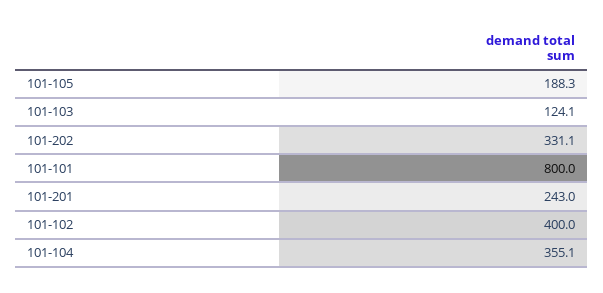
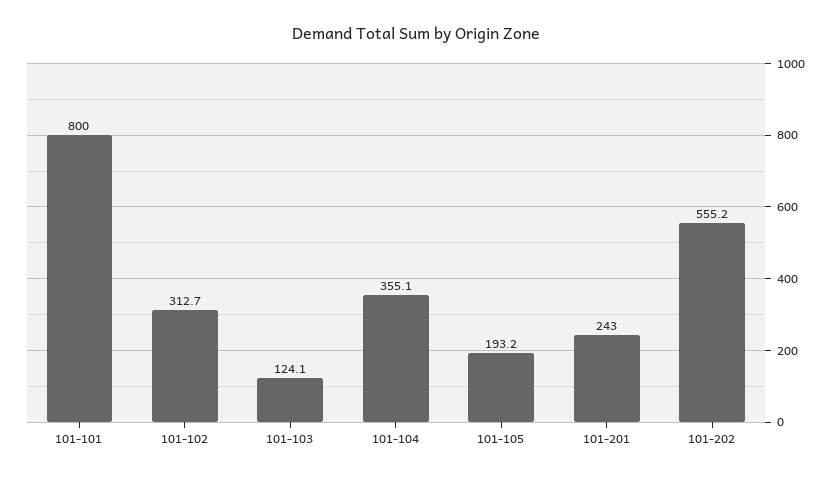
101-105: 188.3 -> 193.2
101-202: 331.1 -> 555.2
101-102: 400 -> 312.7

